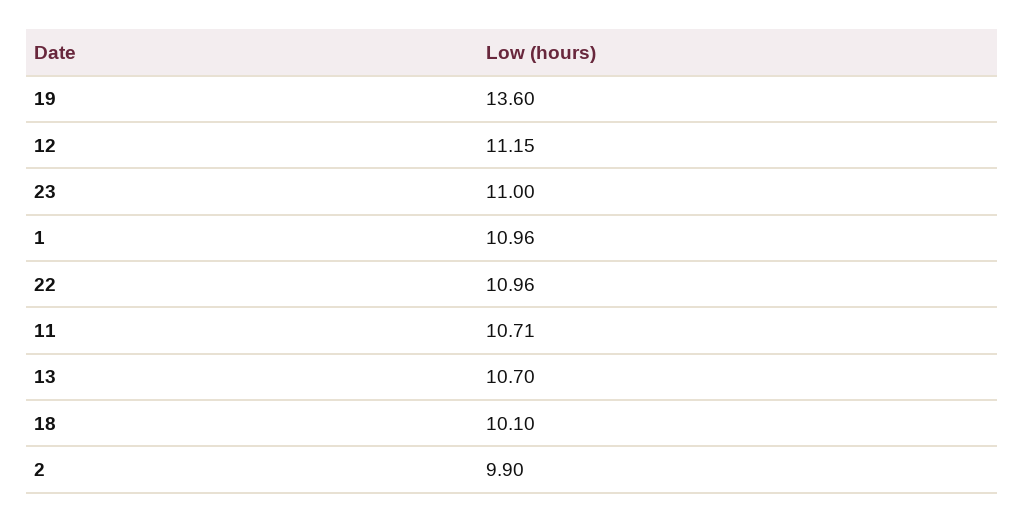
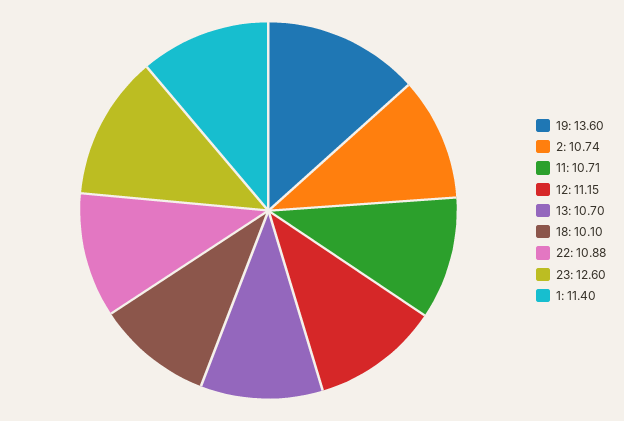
23: 11 -> 12.6
1: 10.96 -> 11.4
22: 10.96 -> 10.88
2: 9.9 -> 10.74

